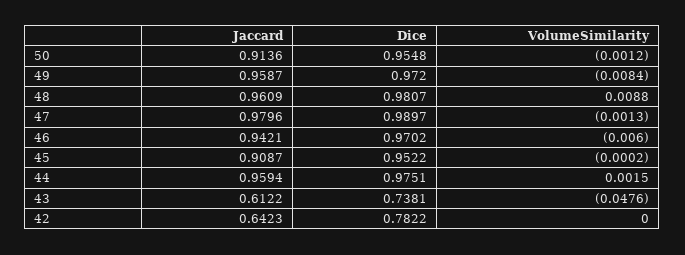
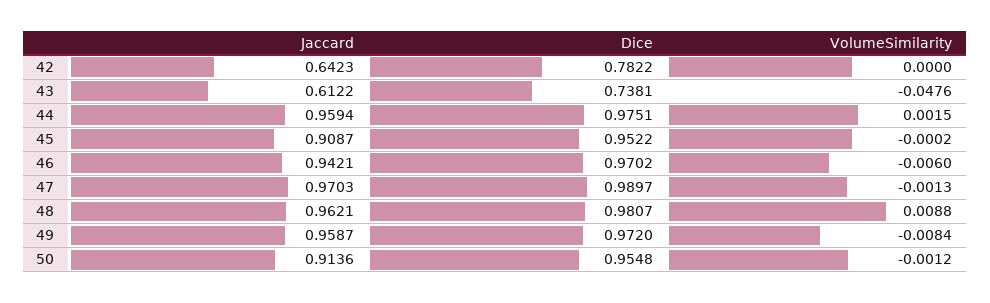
Jaccard, 48: 0.9609 -> 0.9621
Jaccard, 47: 0.9796 -> 0.9703

